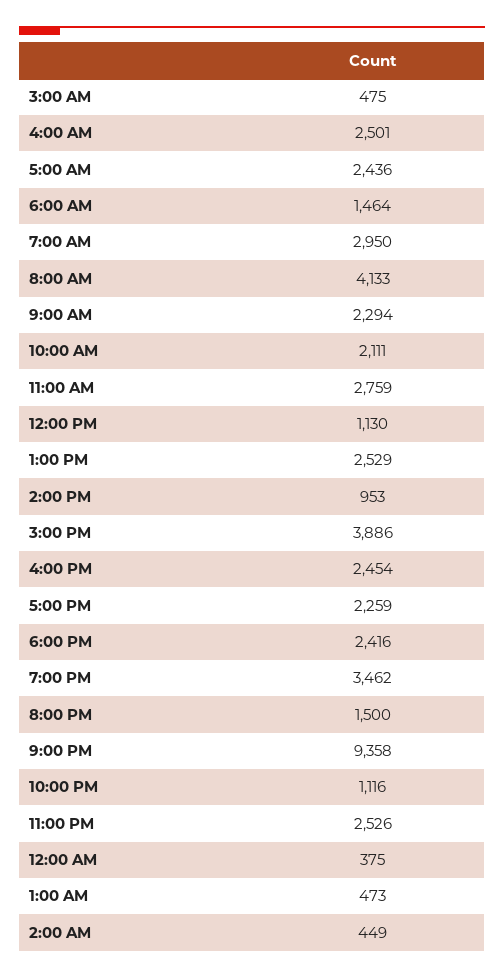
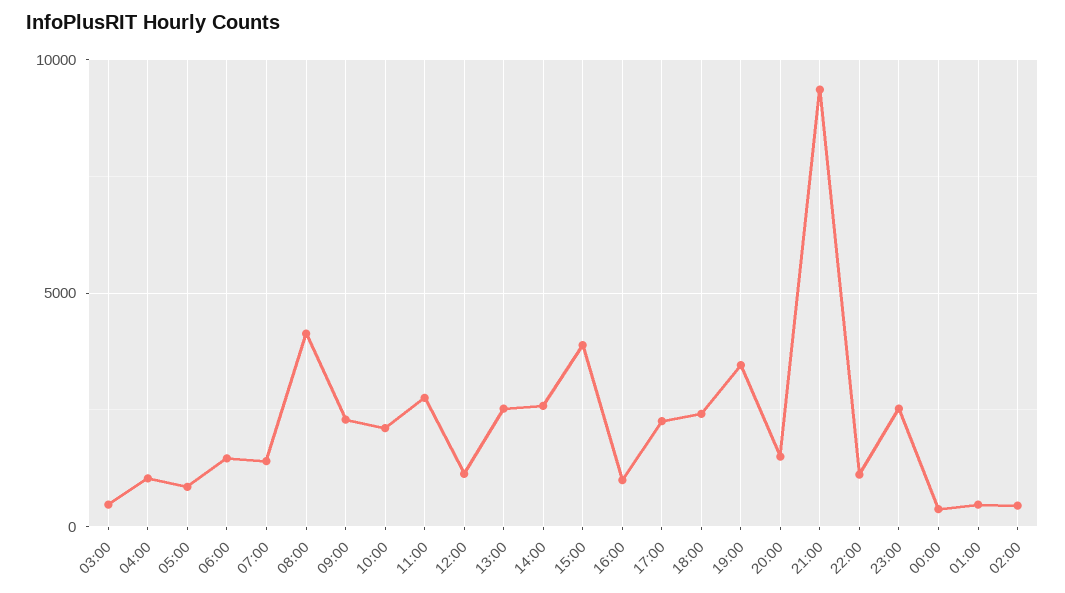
4:00 AM: 2501 -> 1000
5:00 AM: 2436 -> 1000
7:00 AM: 2950 -> 1500
2:00 PM: 953 -> 2500
4:00 PM: 2454 -> 1000

